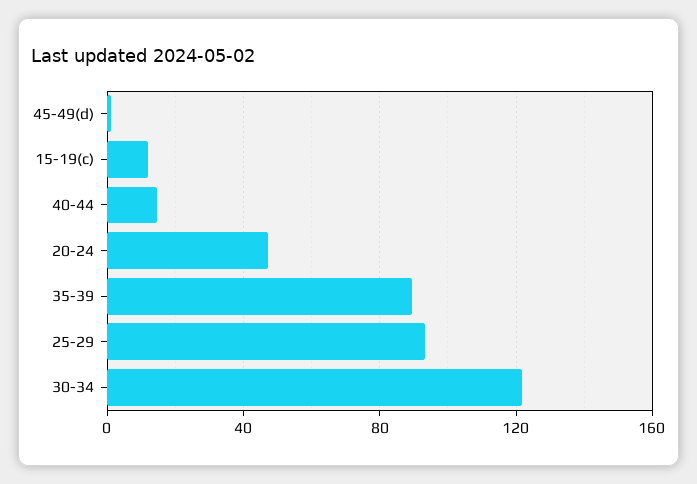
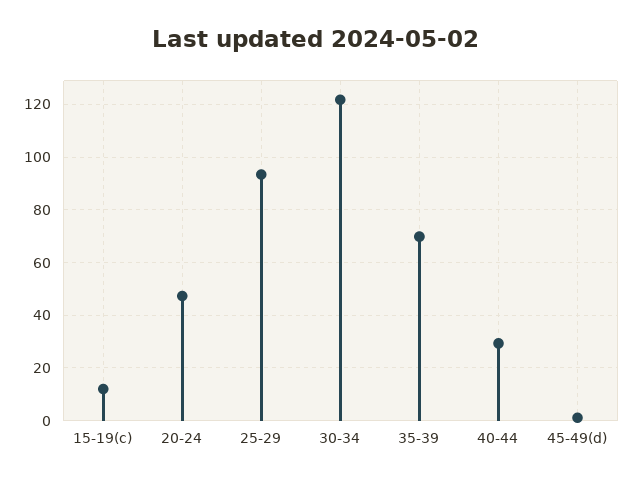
40-44: 15 -> 30
35-39: 90 -> 70

